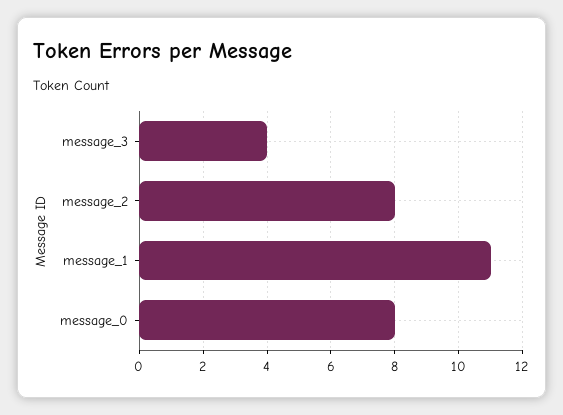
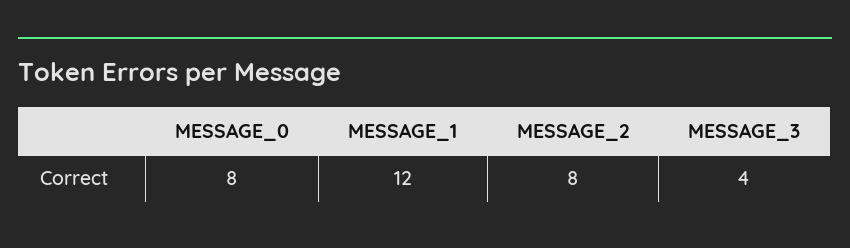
message_1: 11 -> 12

